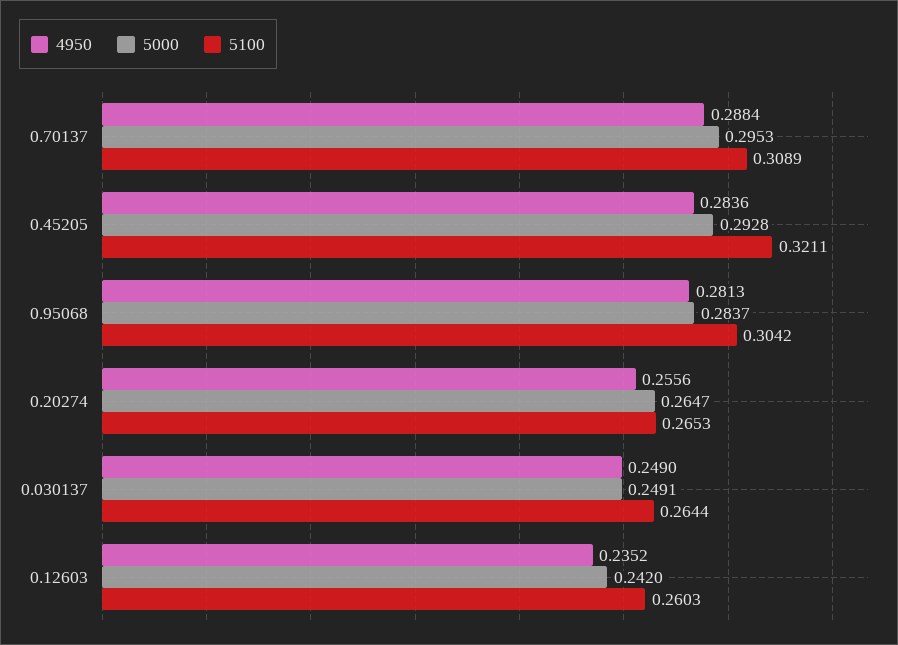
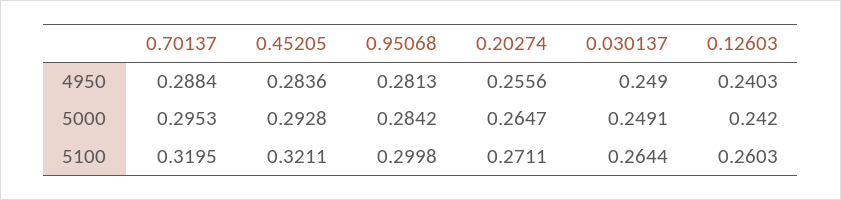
5100, 0.70137: 0.3089 -> 0.3195
5000, 0.95068: 0.2837 -> 0.2842
5100, 0.95068: 0.3042 -> 0.2998
5100, 0.20274: 0.2653 -> 0.2711
4950, 0.12603: 0.2352 -> 0.2403

